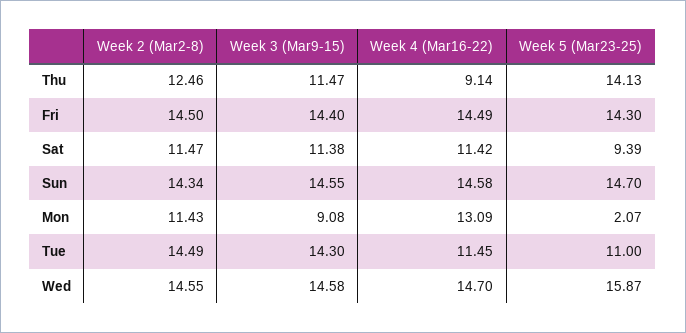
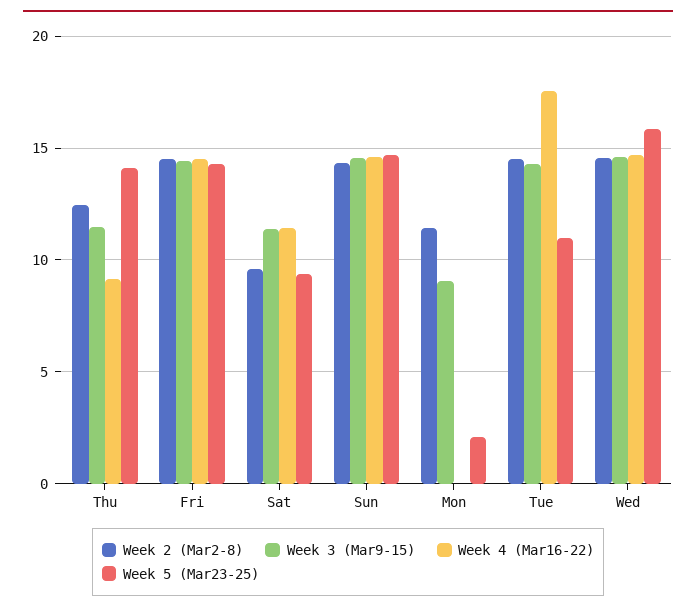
Week 2 (Mar2-8), Sat: 11.47 -> 9.5
Week 4 (Mar16-22), Mon: 13.09 -> 0
Week 4 (Mar16-22), Tue: 11.45 -> 17.5

